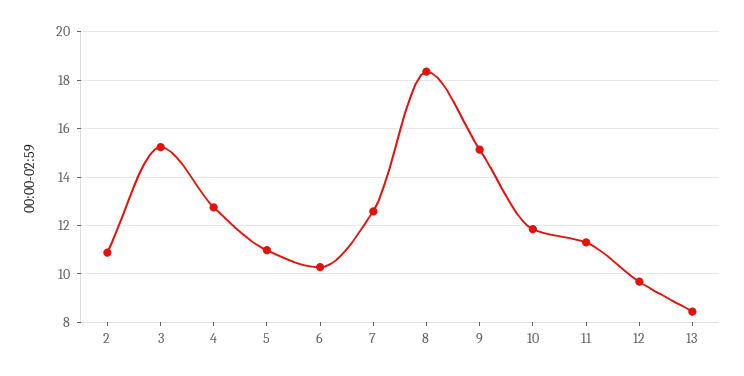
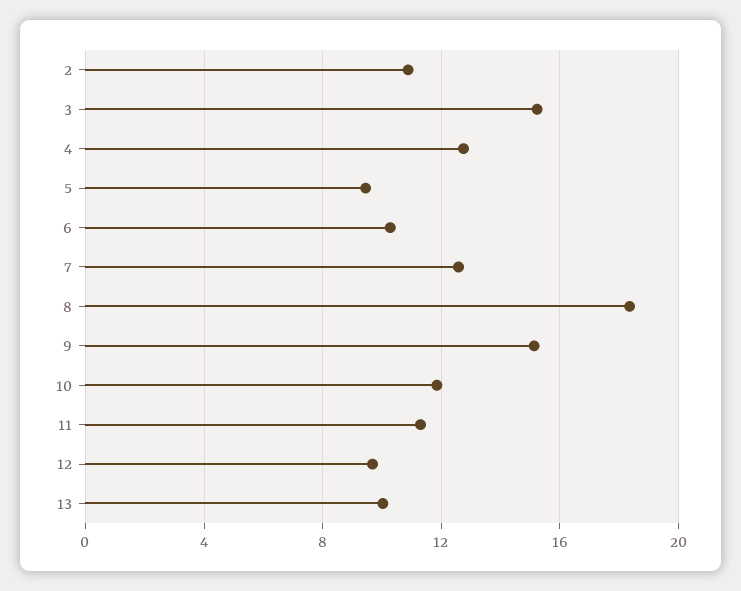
5: 11 -> 9.5
13: 8.5 -> 10

